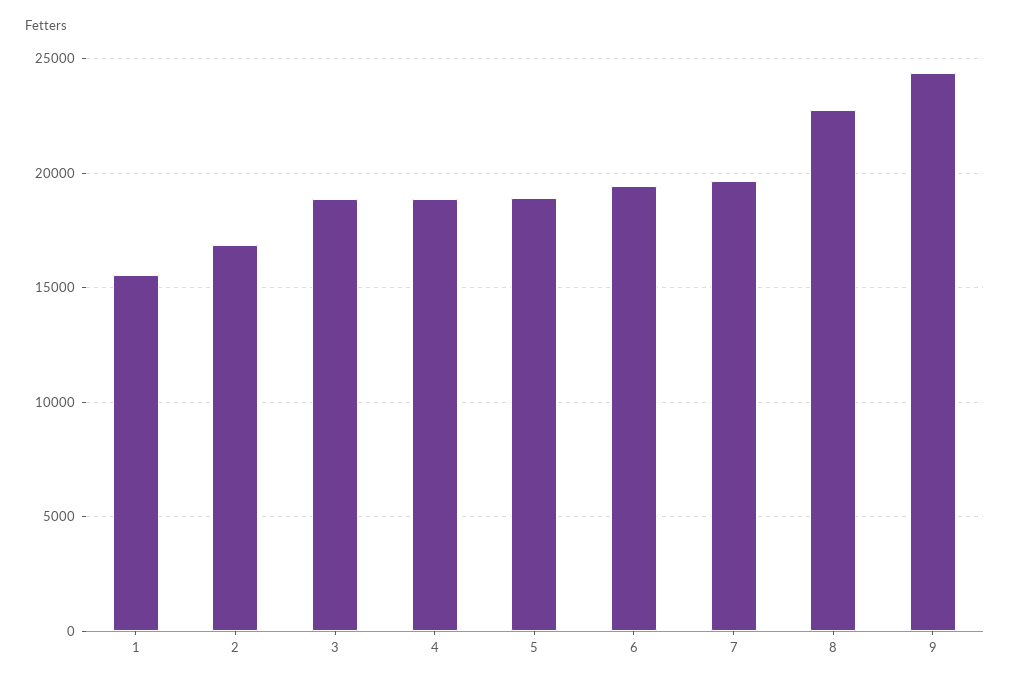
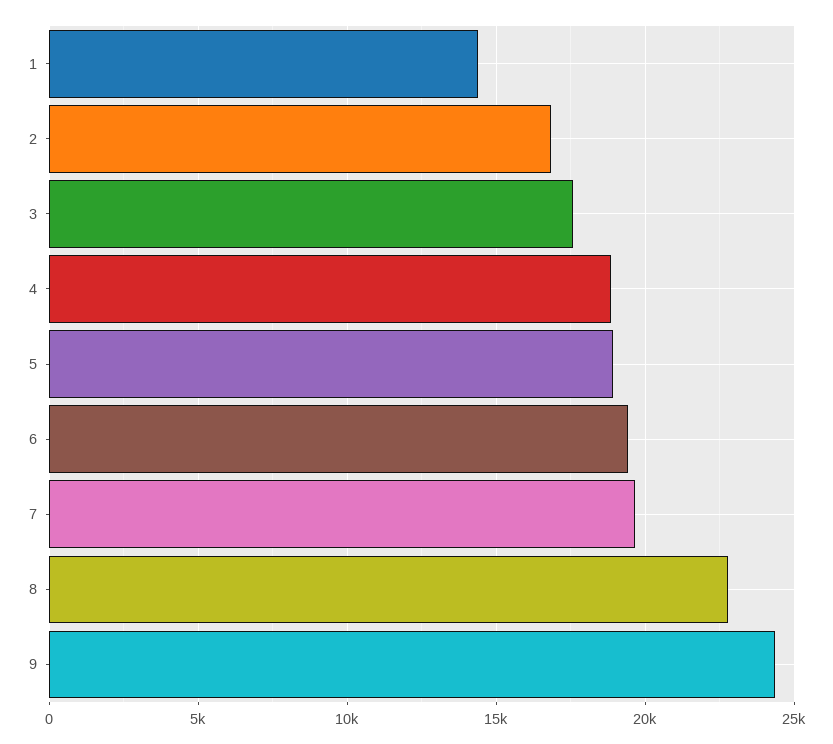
1: 15500 -> 14500
3: 19000 -> 17500

